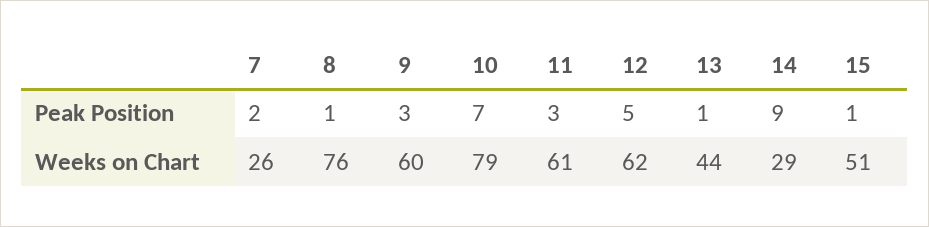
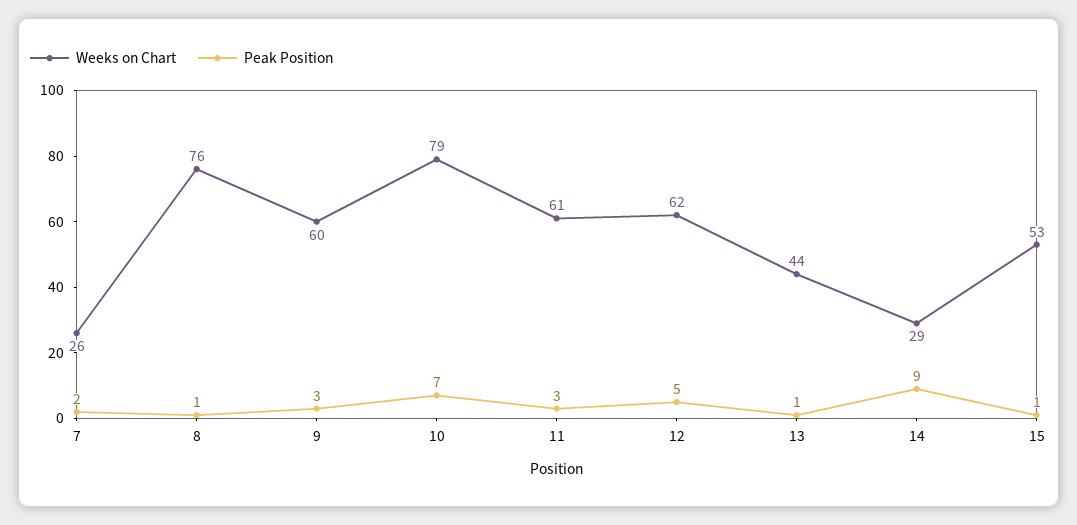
Weeks on Chart, 15: 51 -> 53

